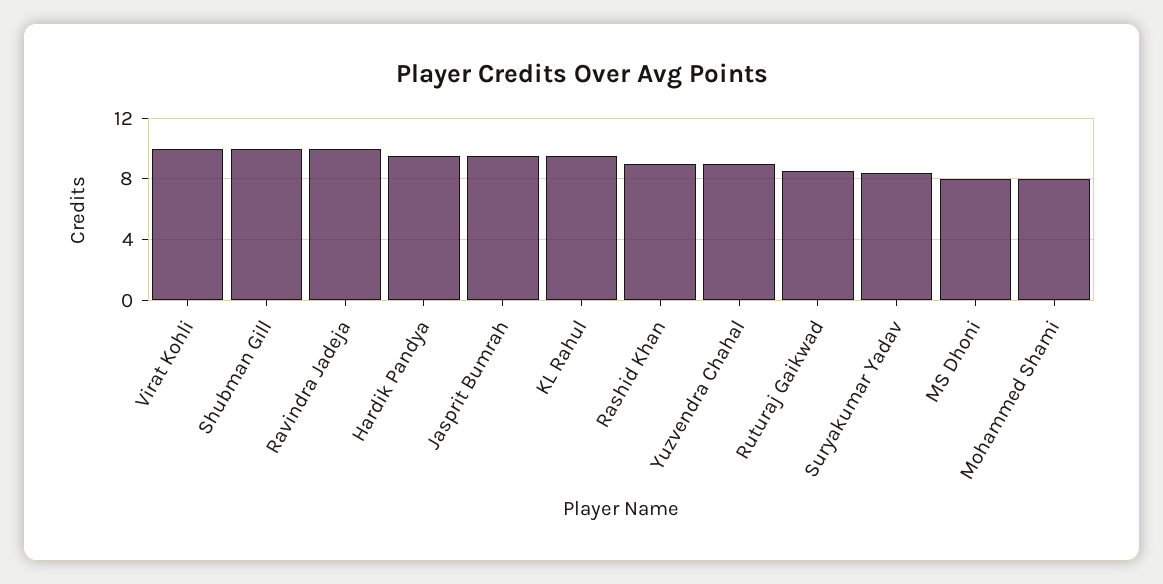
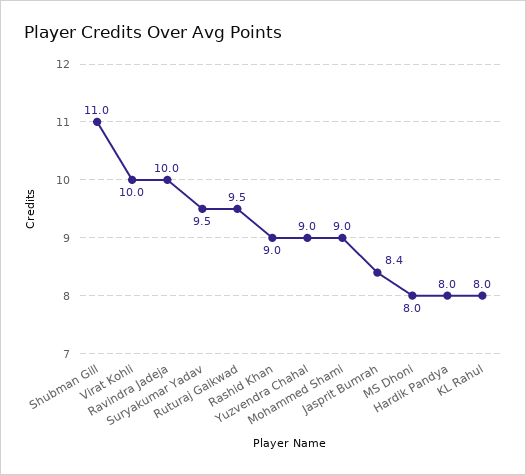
Shubman Gill: 10 -> 11
Hardik Pandya: 9.5 -> 8
Jasprit Bumrah: 9.5 -> 8.4
KL Rahul: 9.5 -> 8
Ruturaj Gaikwad: 8.5 -> 9.5
Suryakumar Yadav: 8.5 -> 9.5
Mohammed Shami: 8 -> 9

